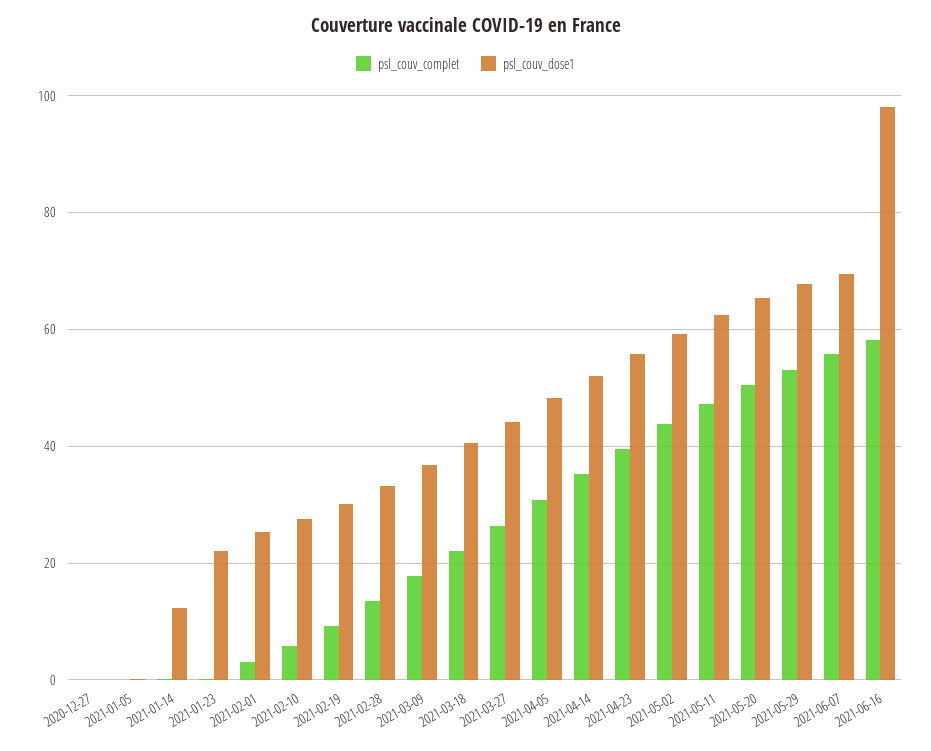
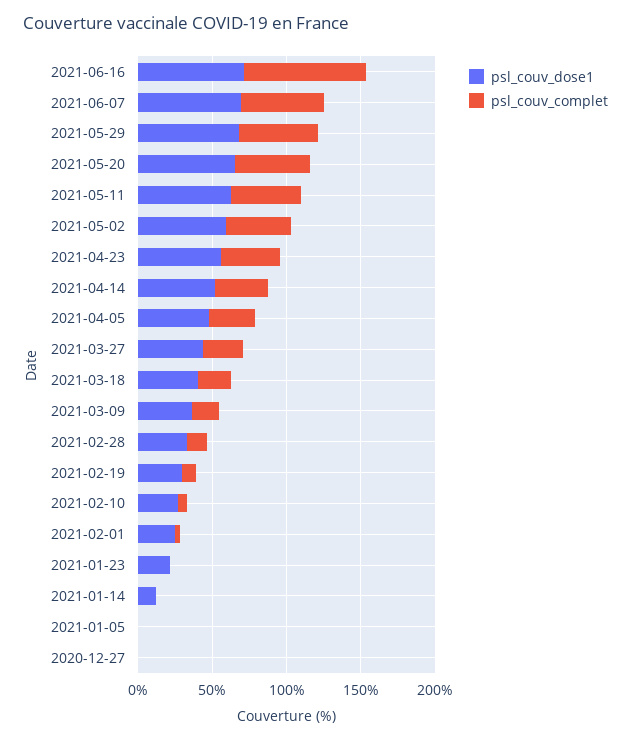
psl_couv_complet, 2021-06-16: 58 -> 80
psl_couv_dose1, 2021-06-16: 98 -> 70

